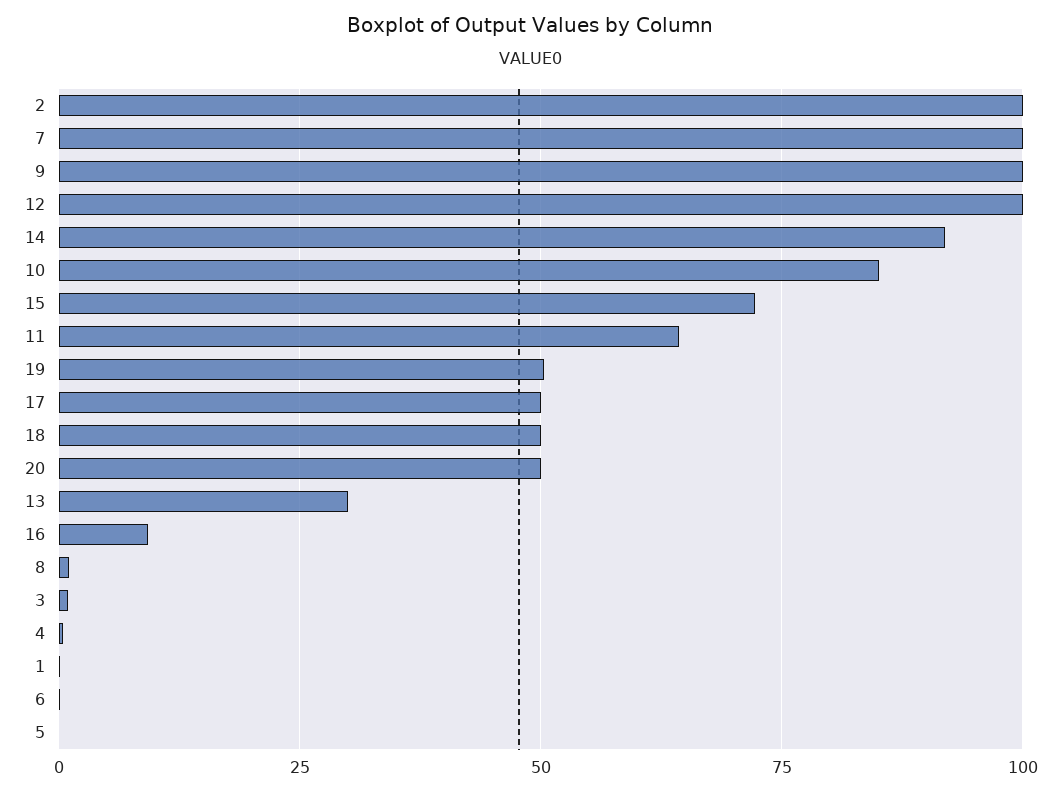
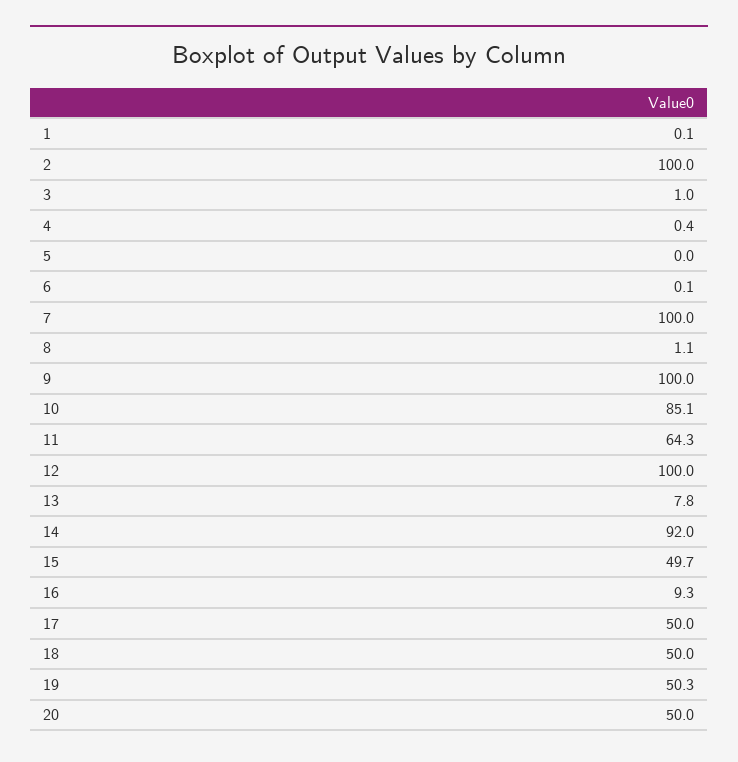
15: 72.5 -> 49.7
13: 30 -> 7.8

